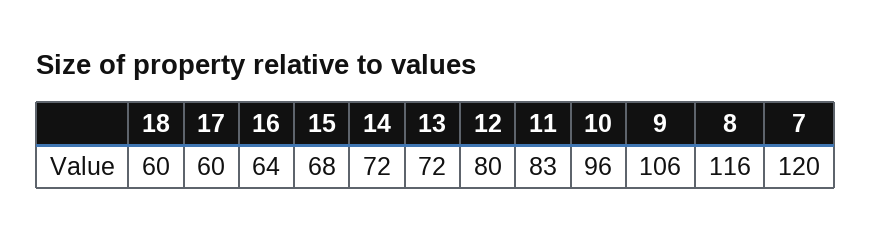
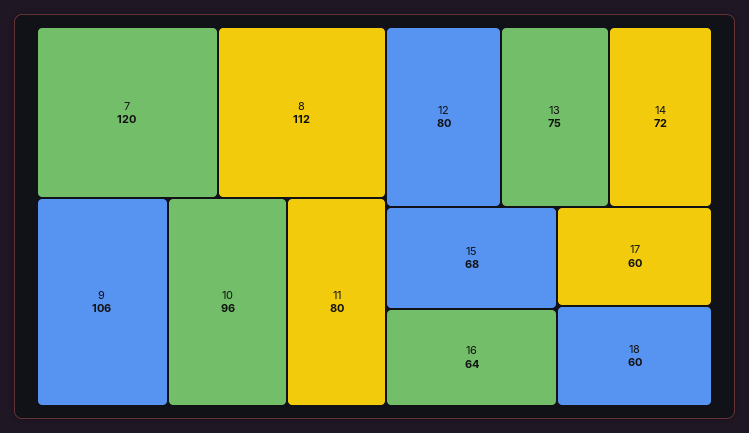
13: 72 -> 75
11: 83 -> 80
8: 116 -> 112

